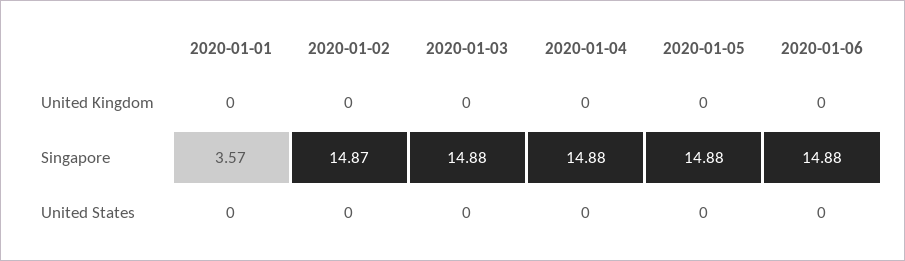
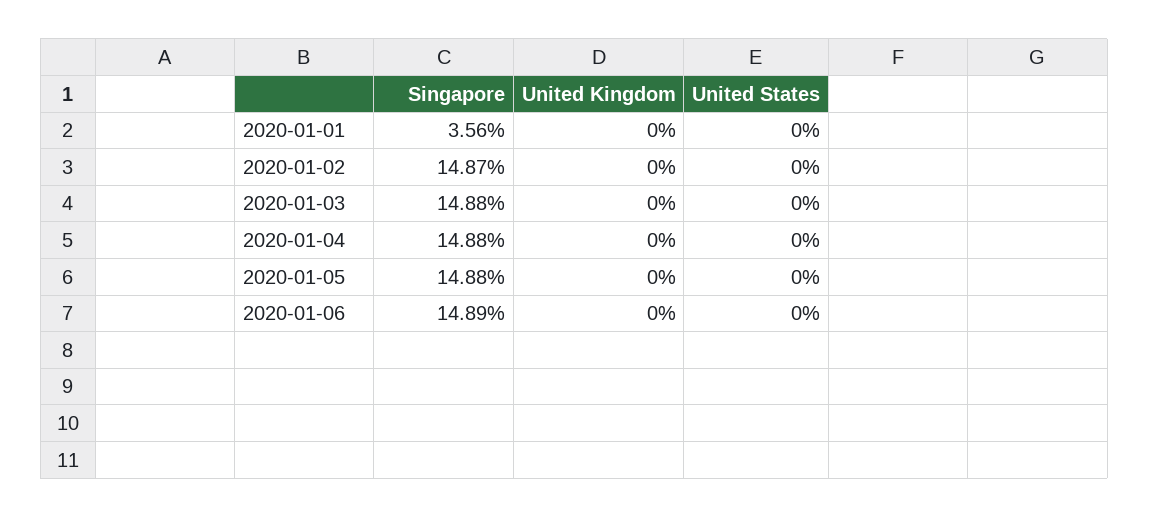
2020-01-01, Singapore: 3.57 -> 3.56
2020-01-06, Singapore: 14.88 -> 14.89

